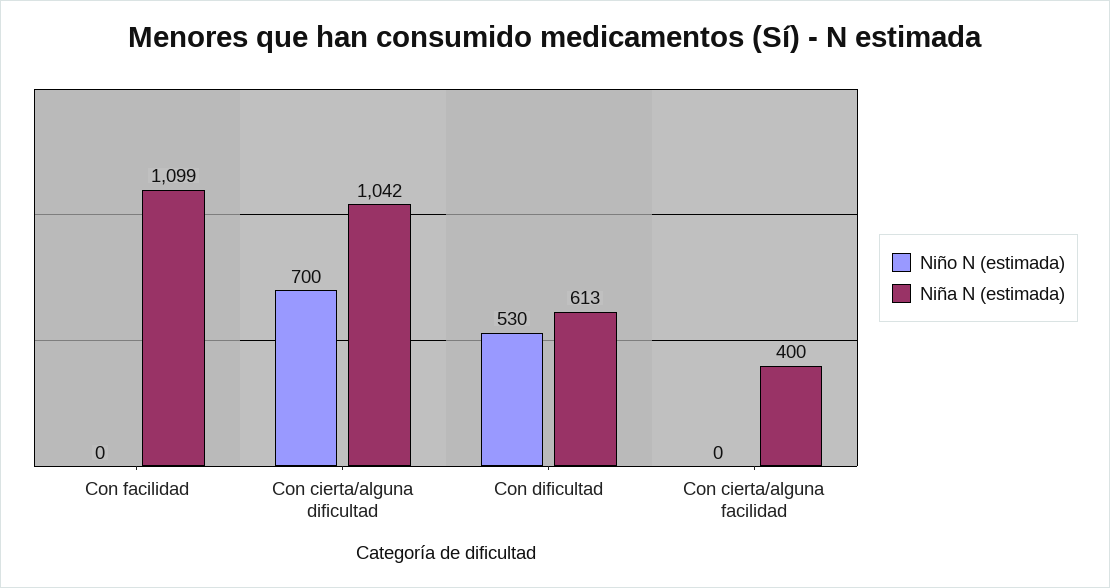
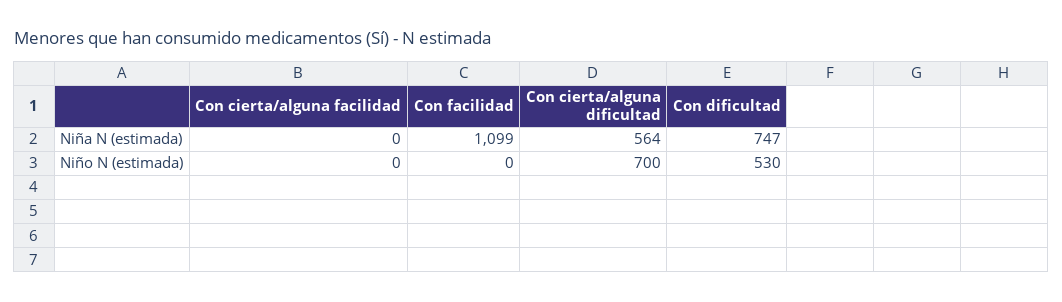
Niña N (estimada), Con cierta/alguna dificultad: 1042 -> 564
Niña N (estimada), Con dificultad: 613 -> 747
Niña N (estimada), Con cierta/alguna facilidad: 400 -> 0

